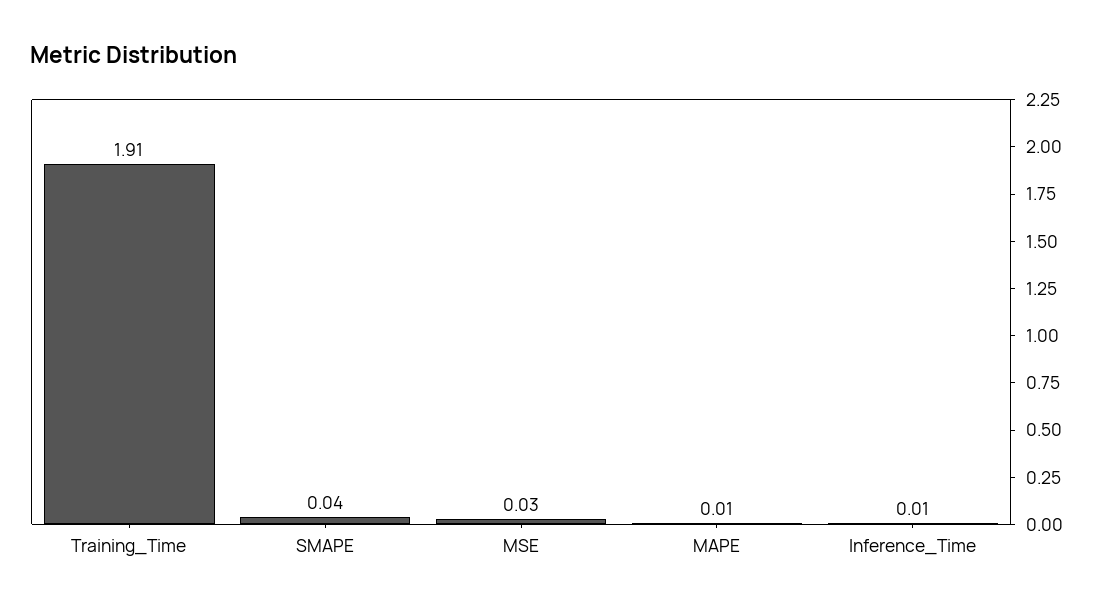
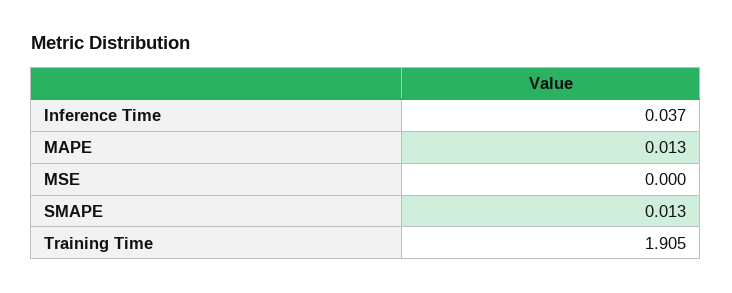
SMAPE: 0.04 -> 0.013
MSE: 0.03 -> 0
Inference_Time: 0.01 -> 0.037

